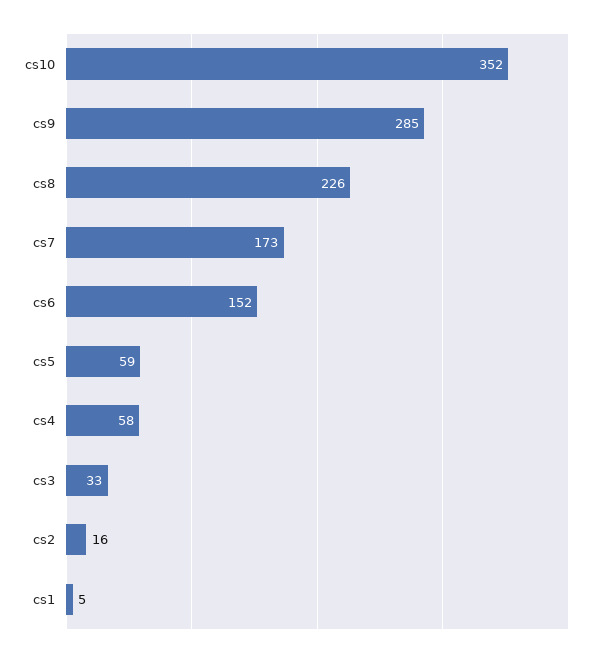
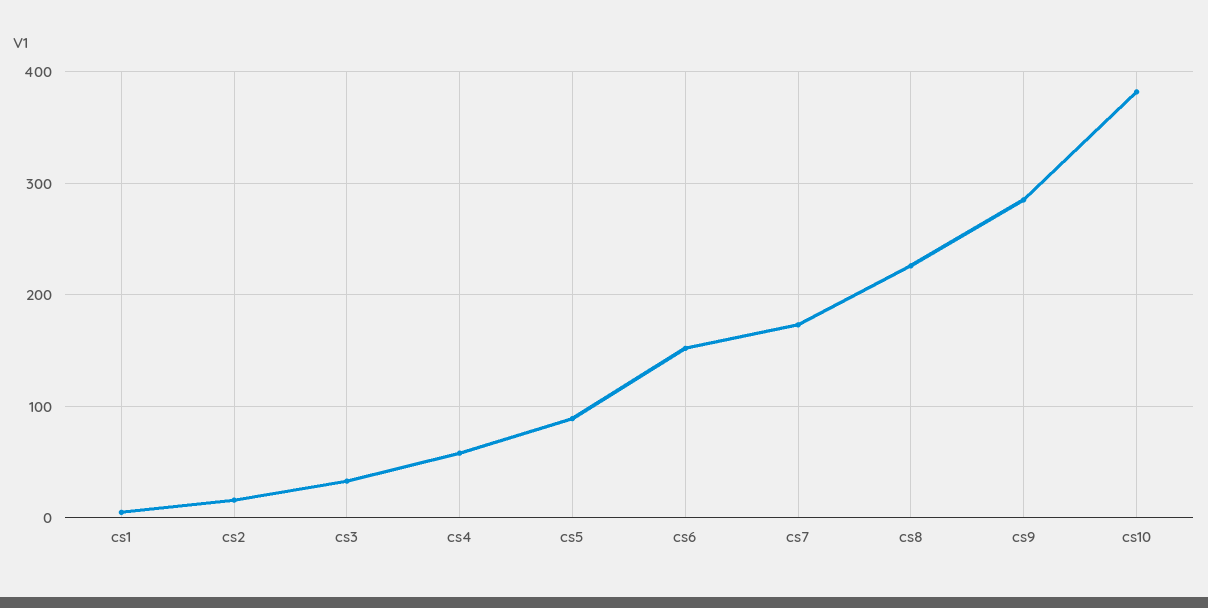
cs10: 352 -> 380
cs5: 59 -> 90

